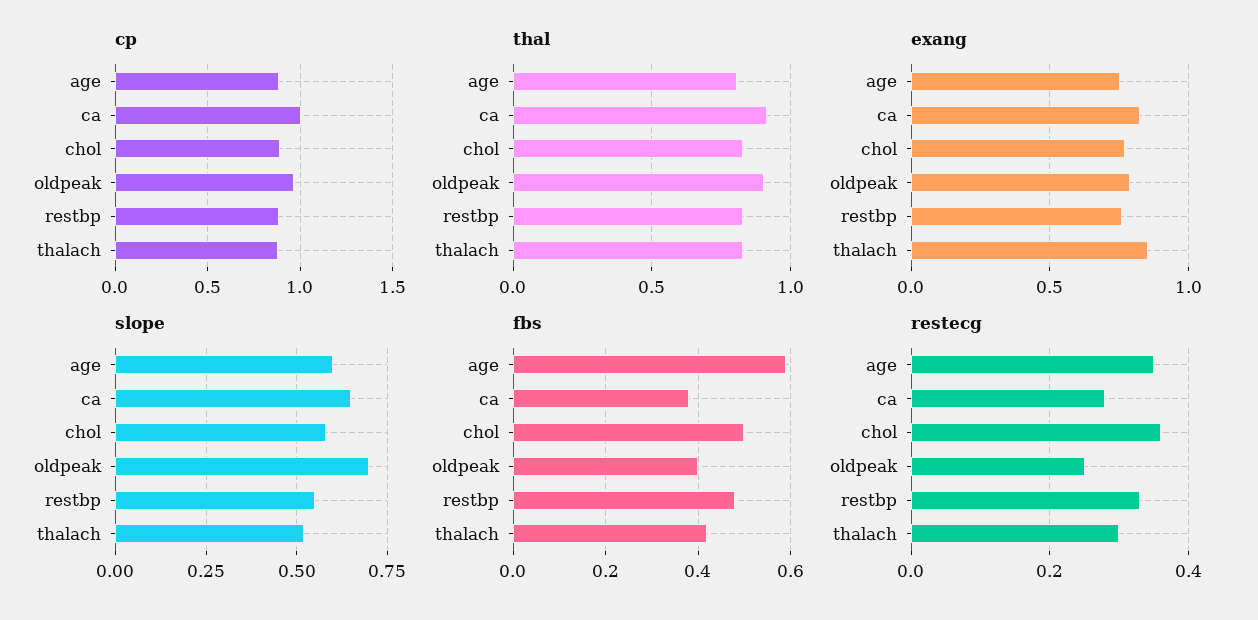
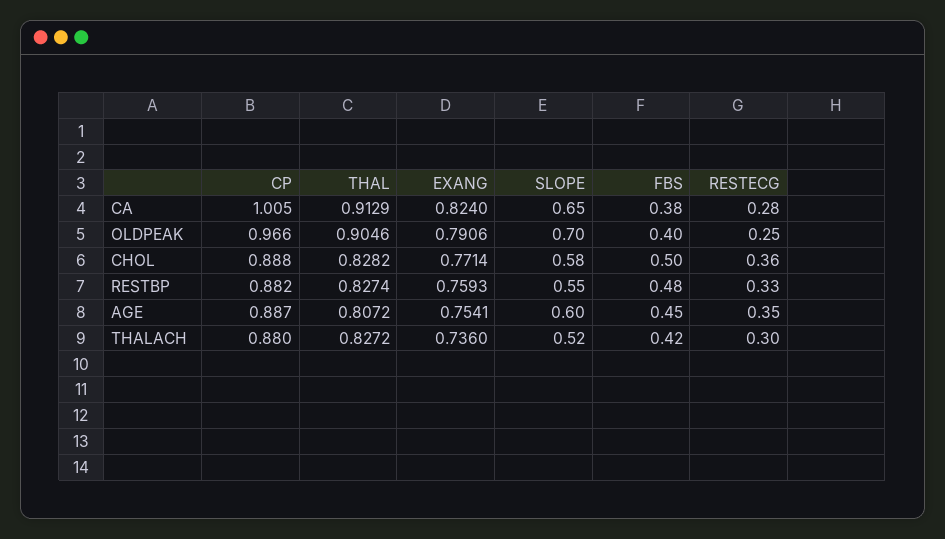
exang, thalach: 0.85 -> 0.736
fbs, age: 0.6 -> 0.45

